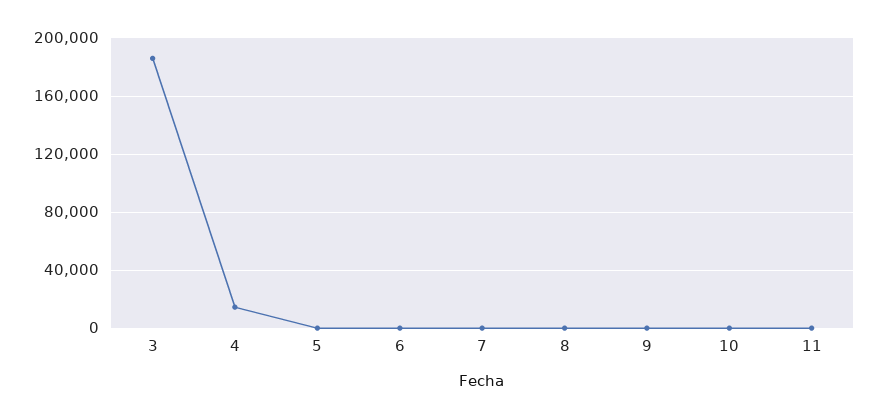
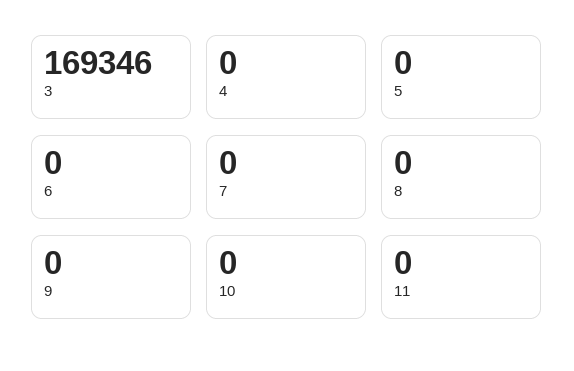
3: 185000 -> 169346
4: 15000 -> 0

